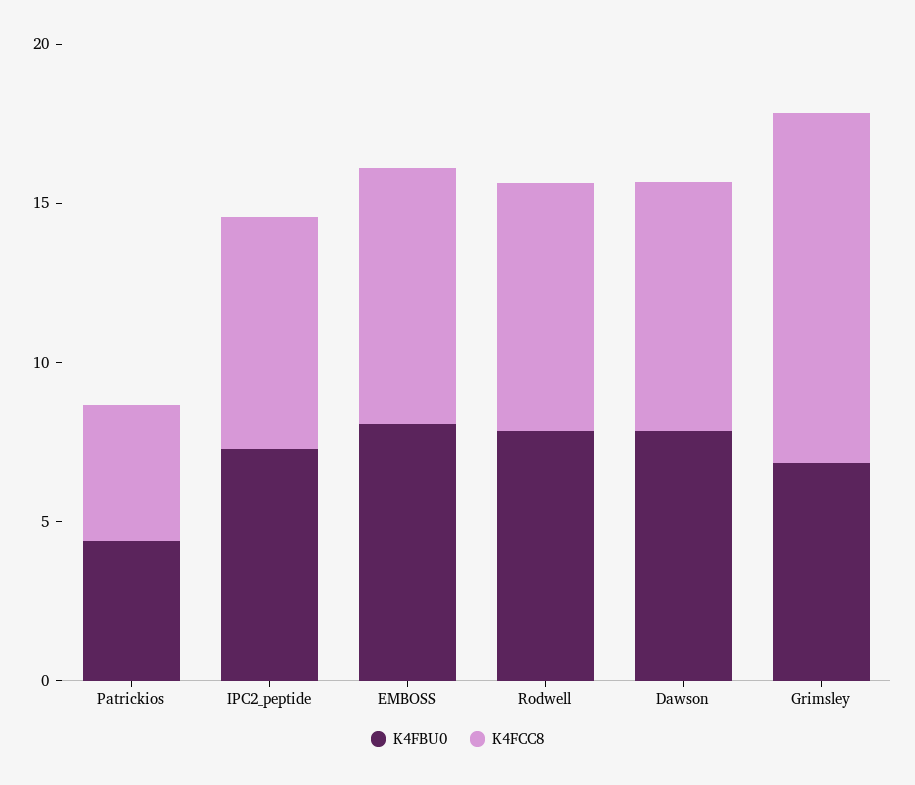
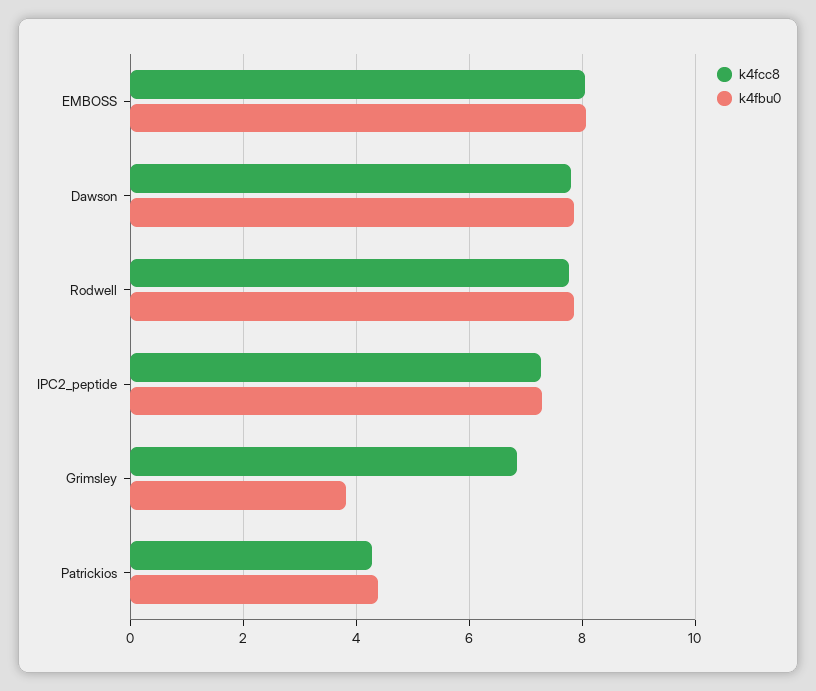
K4FBU0, Grimsley: 7 -> 3.8
K4FCC8, Grimsley: 11 -> 6.8

